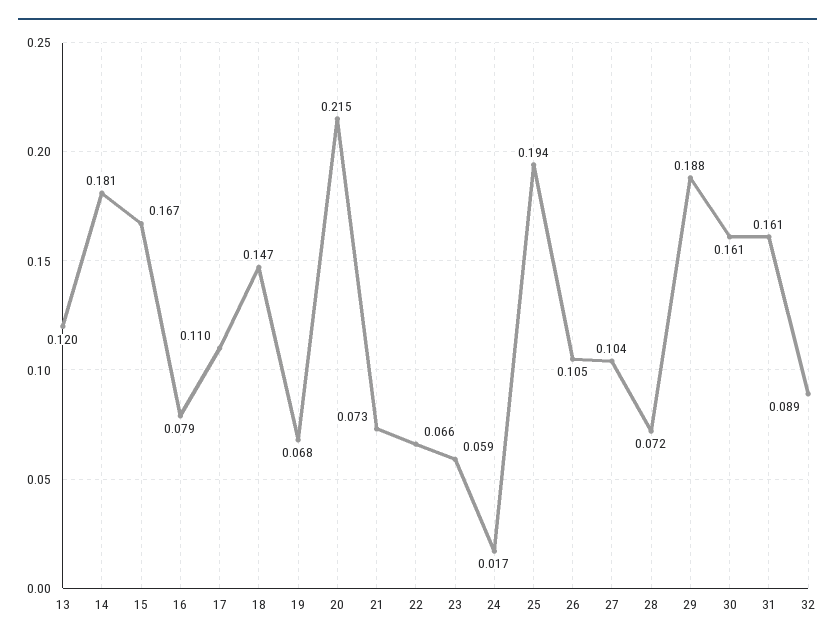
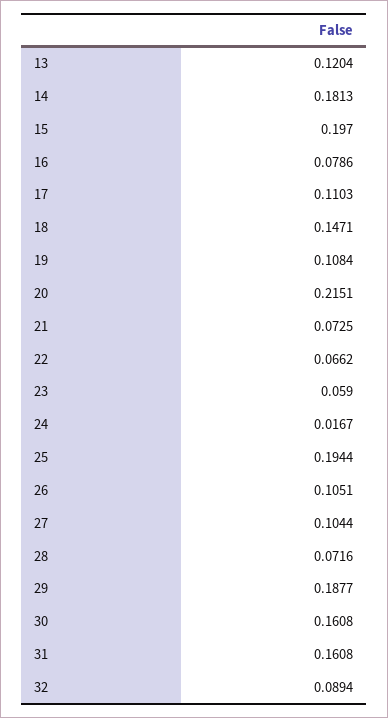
15: 0.167 -> 0.197
19: 0.068 -> 0.1084

